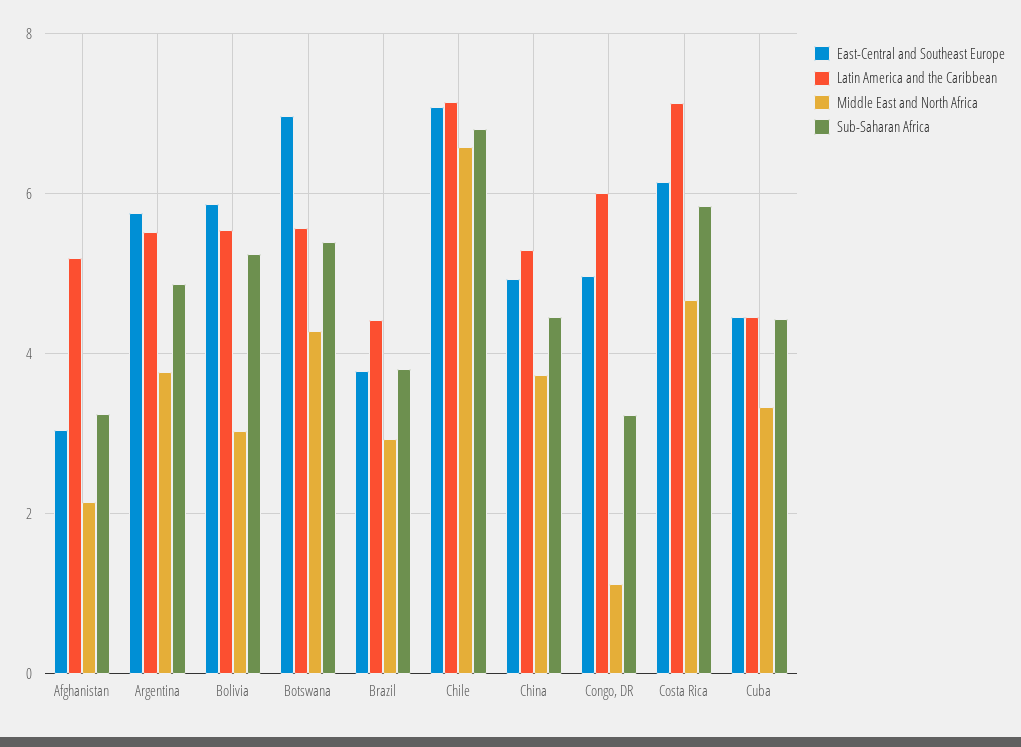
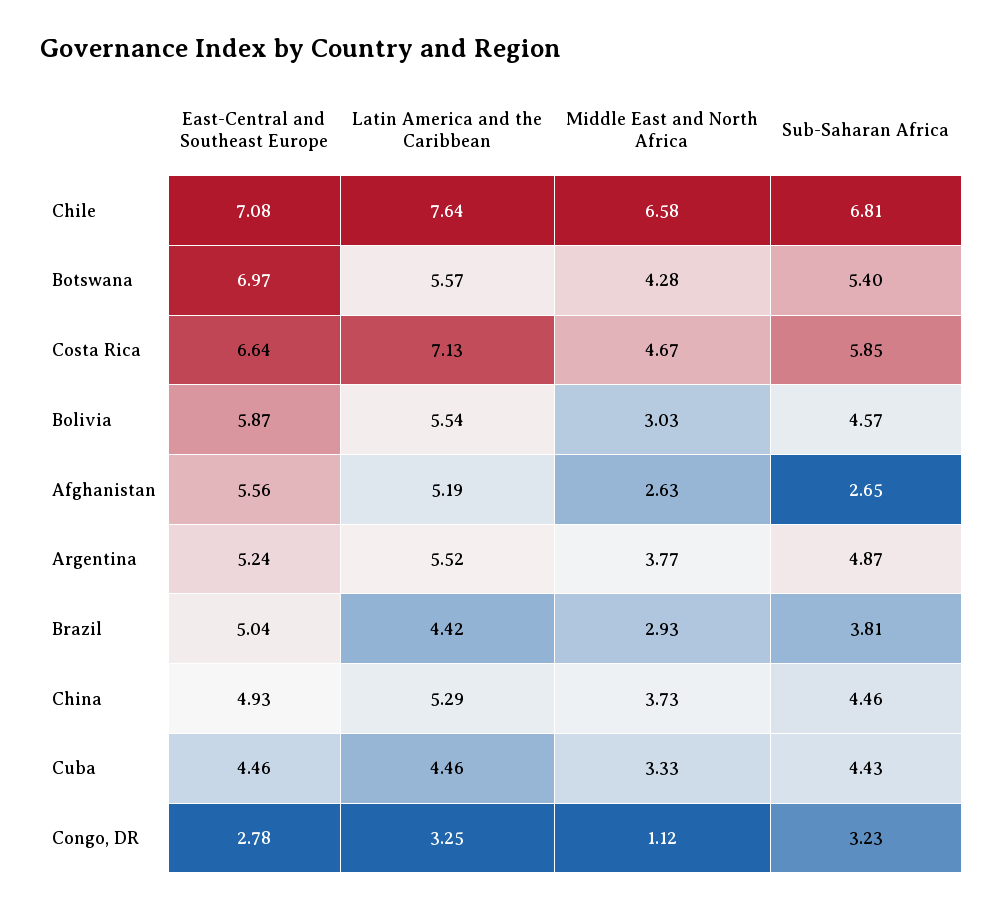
East-Central and Southeast Europe, Afghanistan: 3 -> 5.56
Middle East and North Africa, Afghanistan: 2.2 -> 2.63
Sub-Saharan Africa, Afghanistan: 3.2 -> 2.65
East-Central and Southeast Europe, Argentina: 5.8 -> 5.24
Sub-Saharan Africa, Bolivia: 5.2 -> 4.57
East-Central and Southeast Europe, Brazil: 3.8 -> 5.04
Latin America and the Caribbean, Chile: 7.2 -> 7.64
East-Central and Southeast Europe, Congo, DR: 5 -> 2.78
Latin America and the Caribbean, Congo, DR: 6 -> 3.25
East-Central and Southeast Europe, Costa Rica: 6.2 -> 6.64

